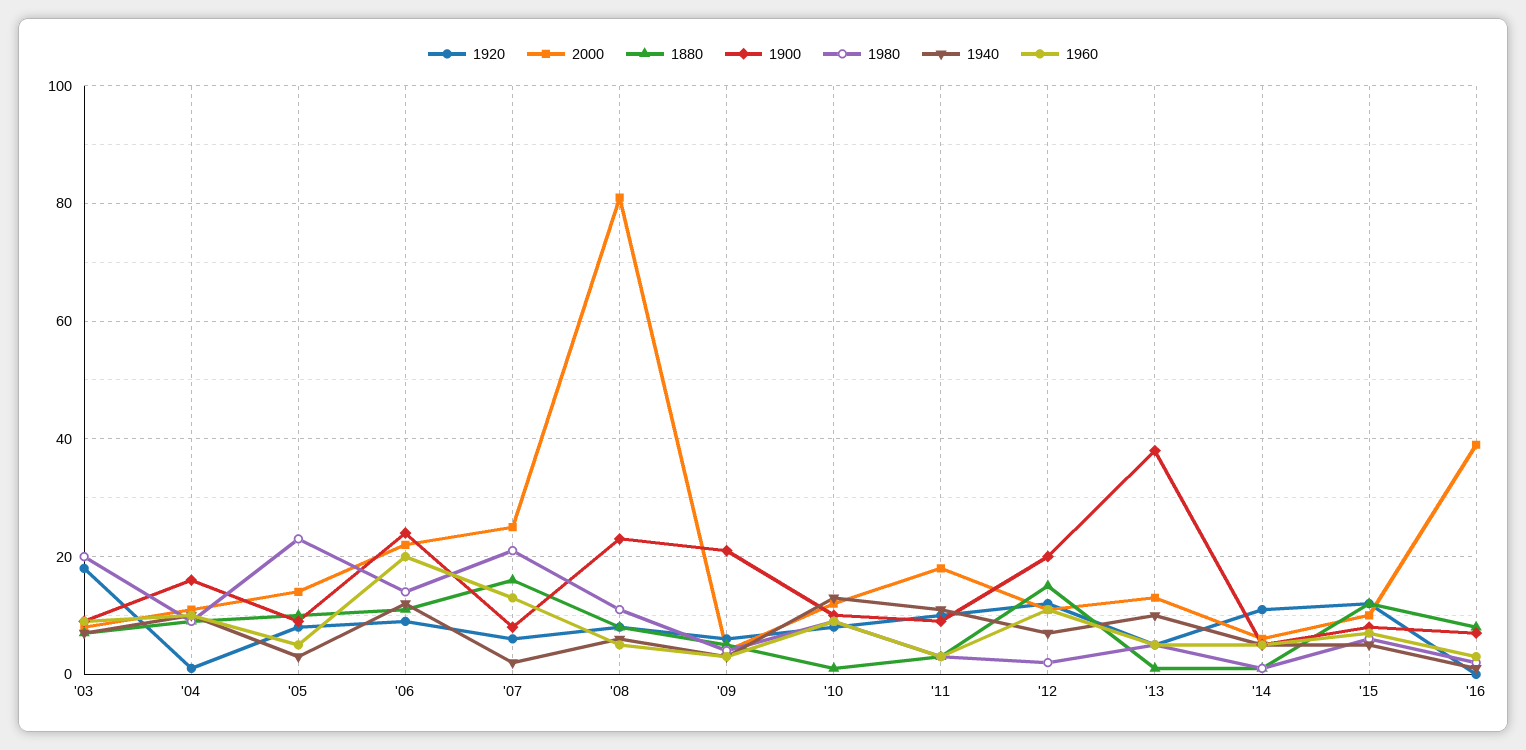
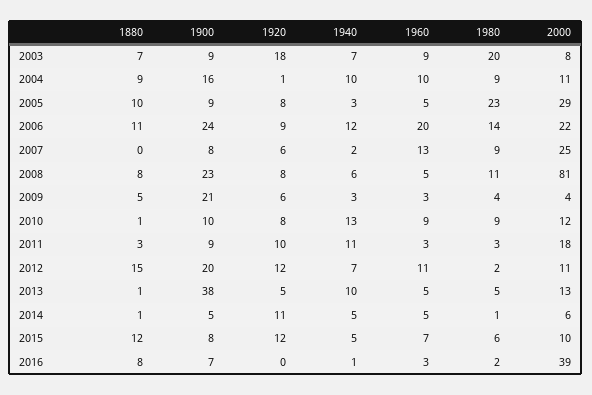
2000, '05: 15 -> 29
1880, '07: 15 -> 0
1980, '07: 20 -> 9

